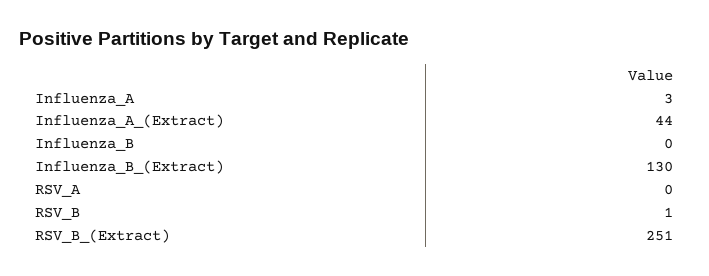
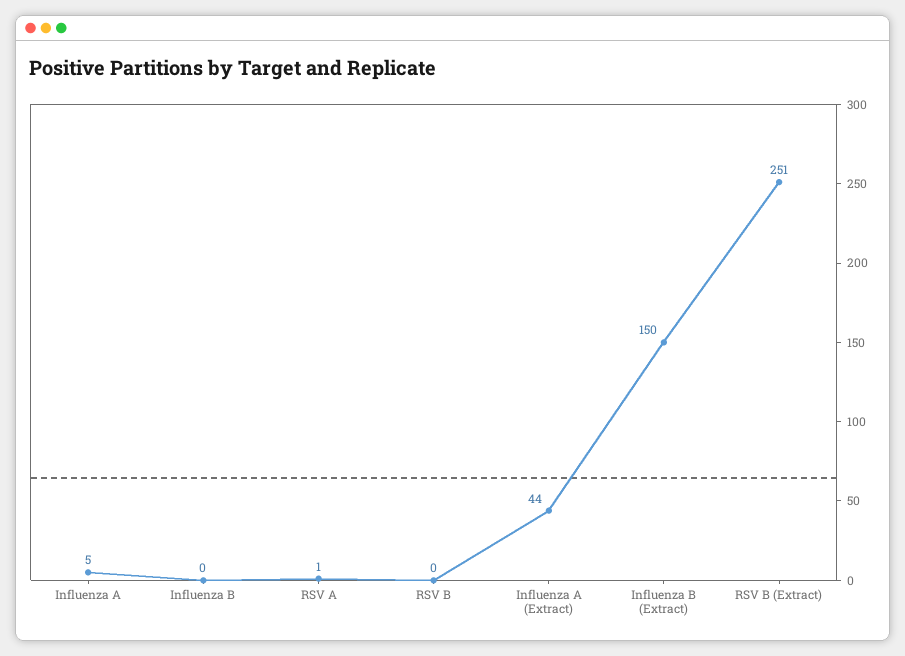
Influenza_A: 3 -> 5
Influenza_B_(Extract): 130 -> 150
RSV_A: 0 -> 1
RSV_B: 1 -> 0

